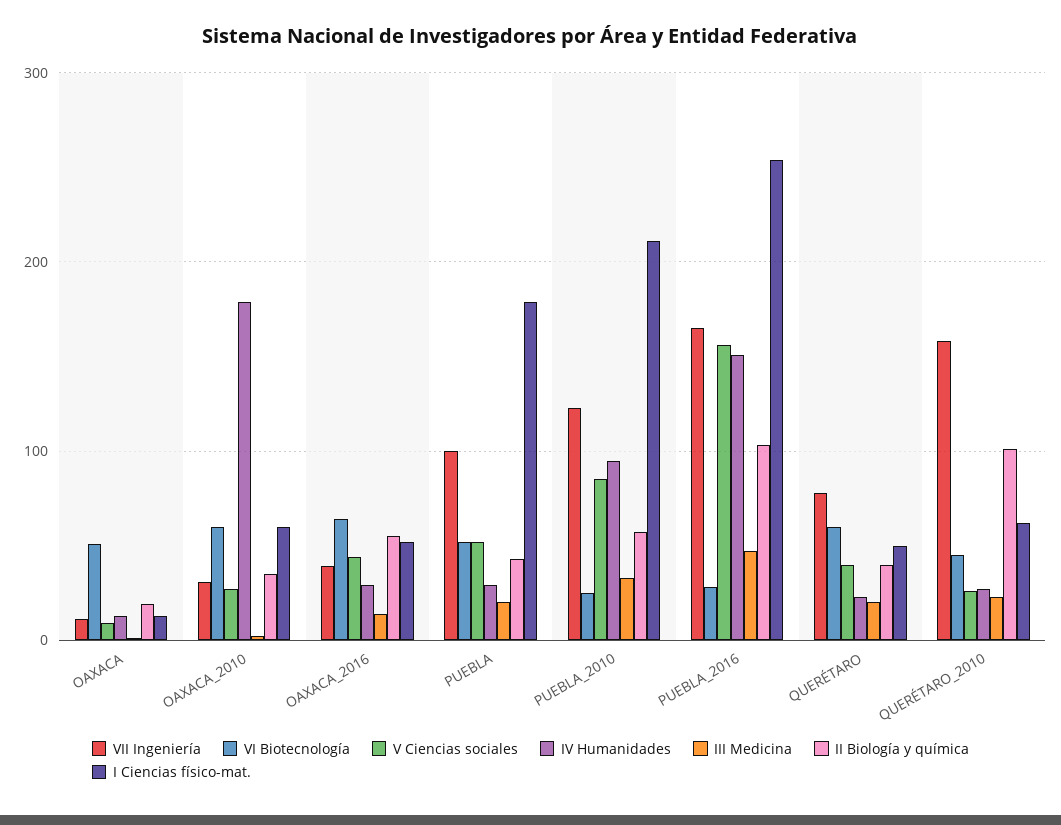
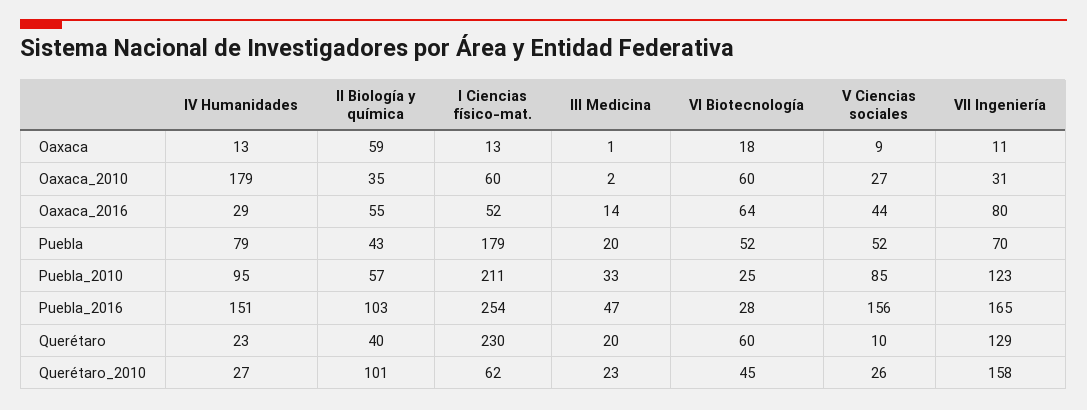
VI Biotecnología, OAXACA: 50 -> 18
II Biología y química, OAXACA: 20 -> 59
VII Ingeniería, OAXACA_2016: 40 -> 80
VII Ingeniería, PUEBLA: 100 -> 70
IV Humanidades, PUEBLA: 30 -> 79
VII Ingeniería, QUERÉTARO: 80 -> 129
V Ciencias sociales, QUERÉTARO: 40 -> 10
I Ciencias físico-mat., QUERÉTARO: 50 -> 230

